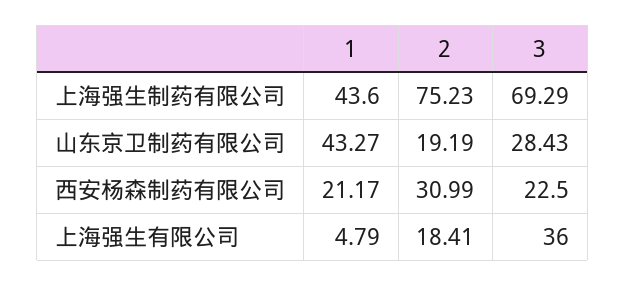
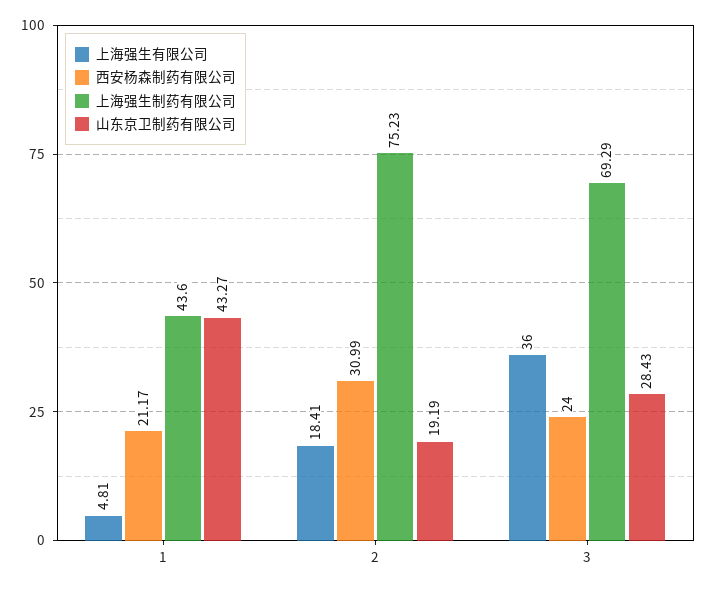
西安杨森制药有限公司, 3: 22.5 -> 24
上海强生有限公司, 1: 4.79 -> 4.81

